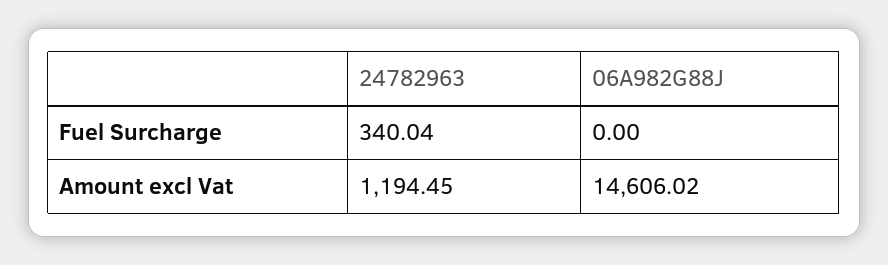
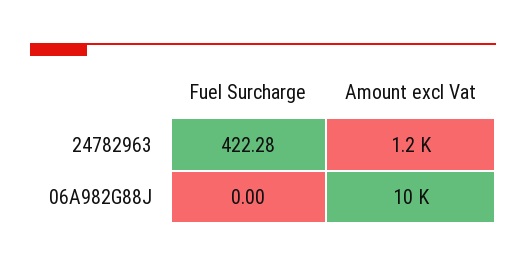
24782963, Fuel Surcharge: 340.04 -> 422.28
06A982G88J, Amount excl Vat: 14606.02 -> 10000

